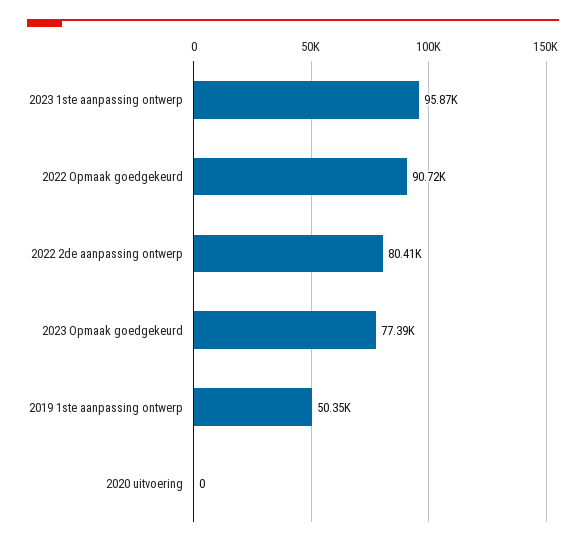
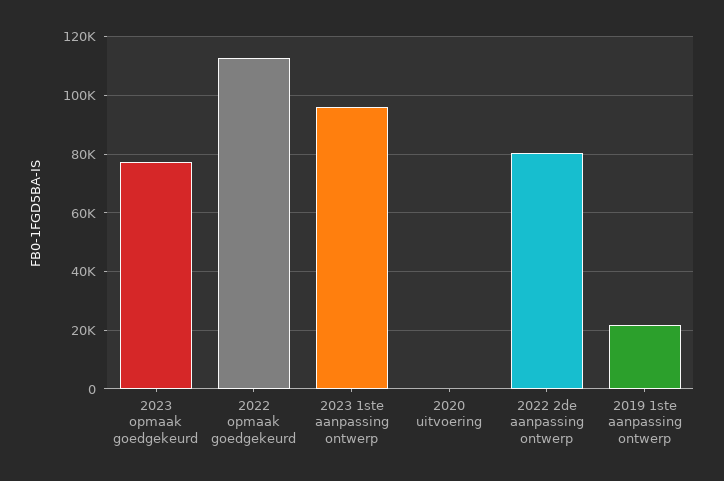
2022 Opmaak goedgekeurd: 90720 -> 112500
2019 1ste aanpassing ontwerp: 50350 -> 22500

